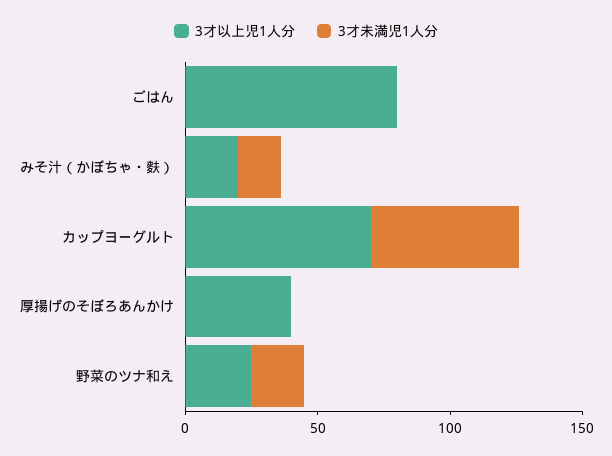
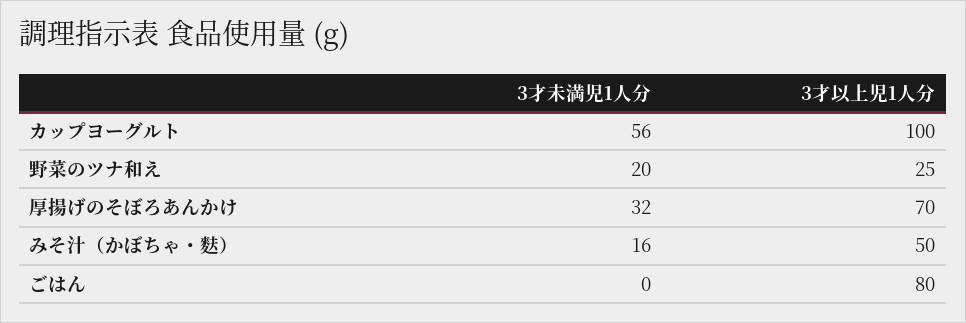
3才以上児1人分, みそ汁（かぼちゃ・麩）: 20 -> 50
3才以上児1人分, カップヨーグルト: 70 -> 100
3才以上児1人分, 厚揚げのそぼろあんかけ: 40 -> 70
3才未満児1人分, 厚揚げのそぼろあんかけ: 0 -> 32

